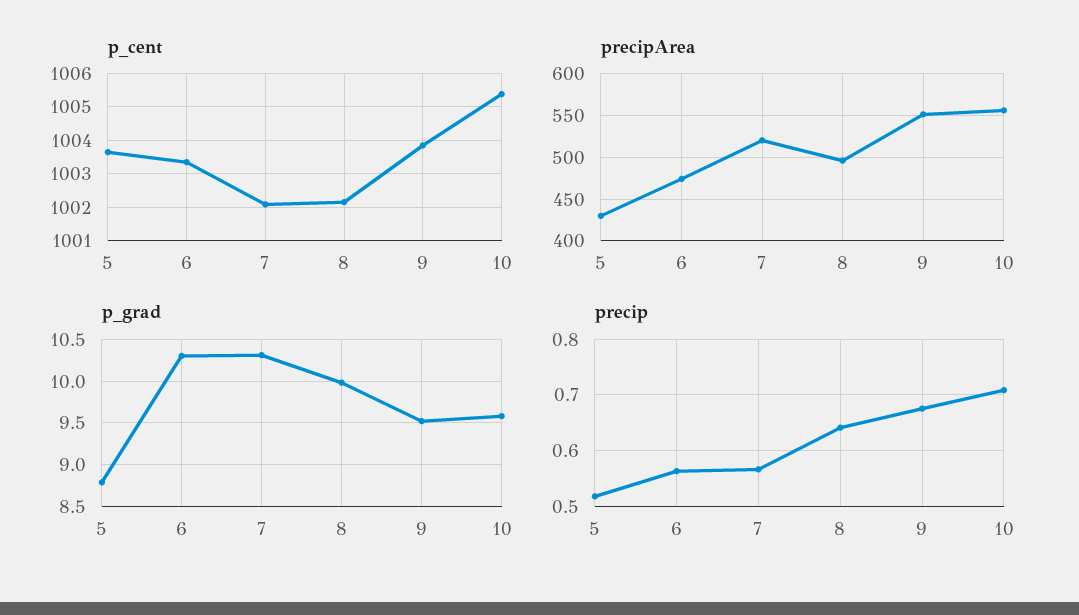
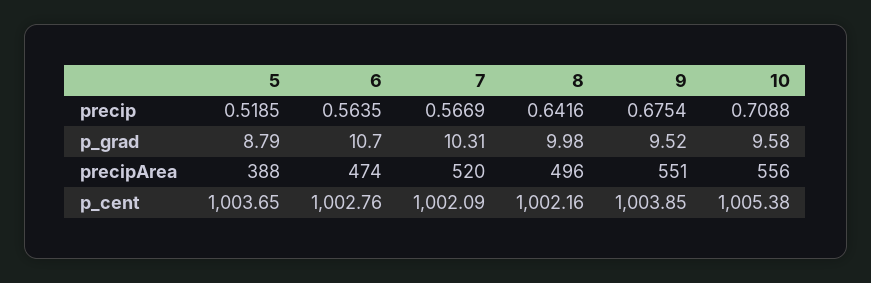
p_cent, 6: 1003.4 -> 1002.76
precipArea, 5: 430 -> 388
p_grad, 6: 10.3 -> 10.7

